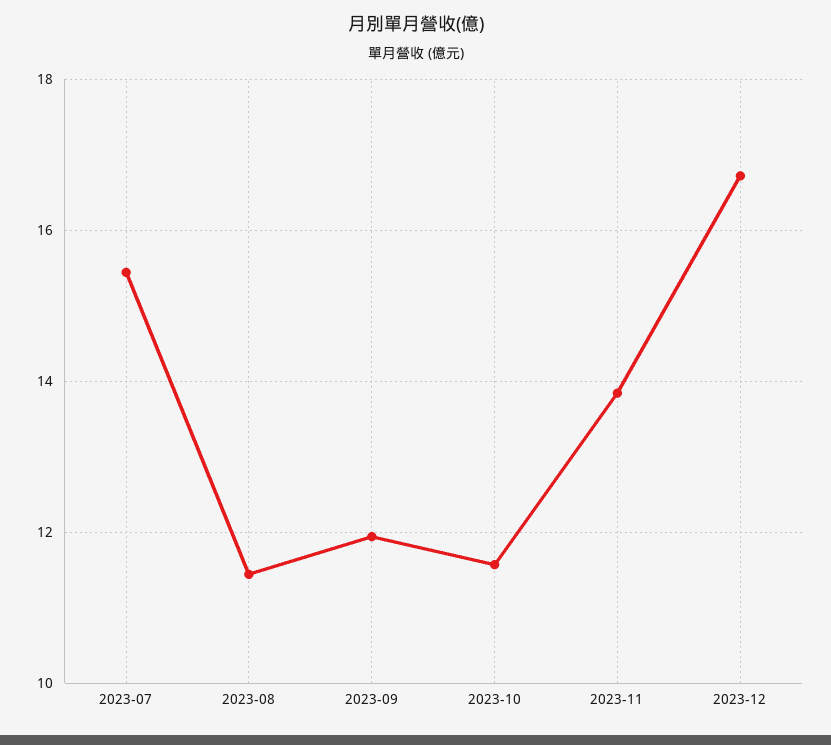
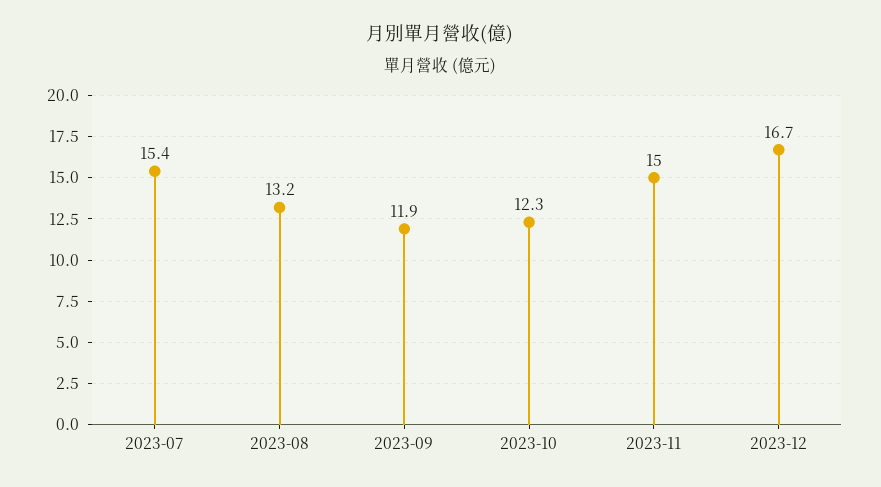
2023-08: 11.4 -> 13.2
2023-10: 11.6 -> 12.3
2023-11: 13.8 -> 15

